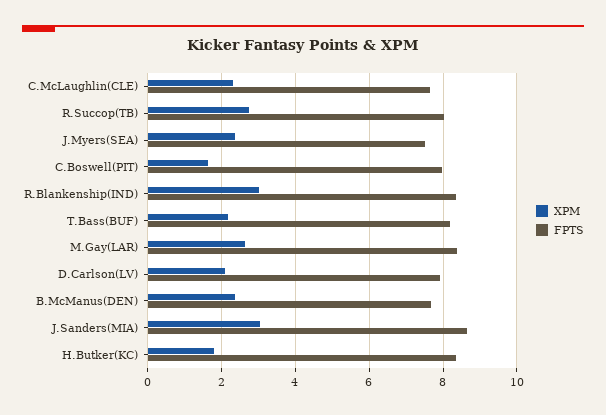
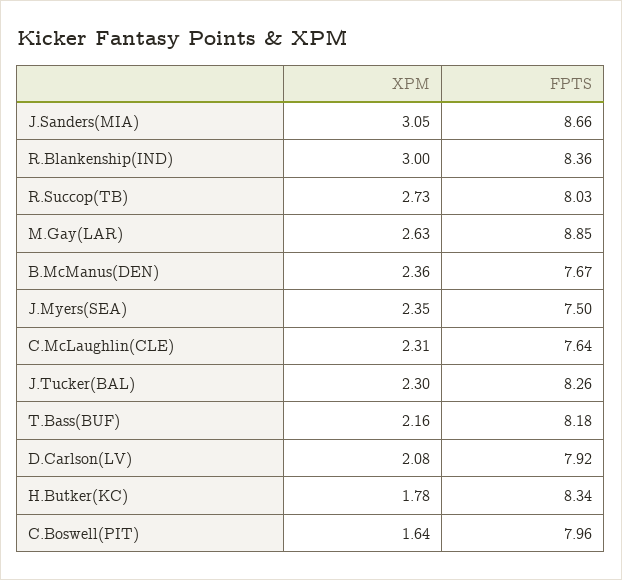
FPTS, M.Gay(LAR): 8.4 -> 8.85
XPM, J.Tucker(BAL): none -> 2.3
FPTS, J.Tucker(BAL): none -> 8.26

